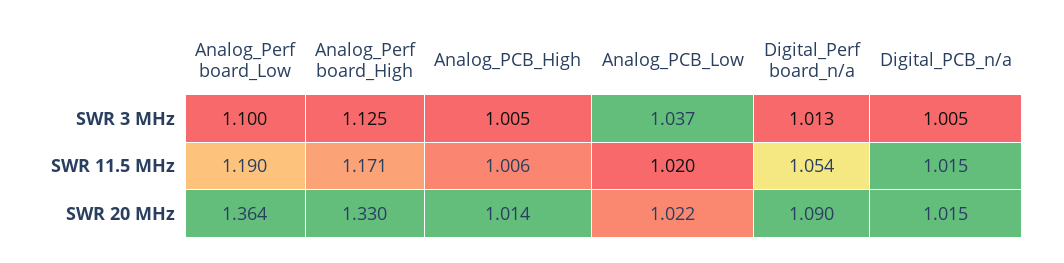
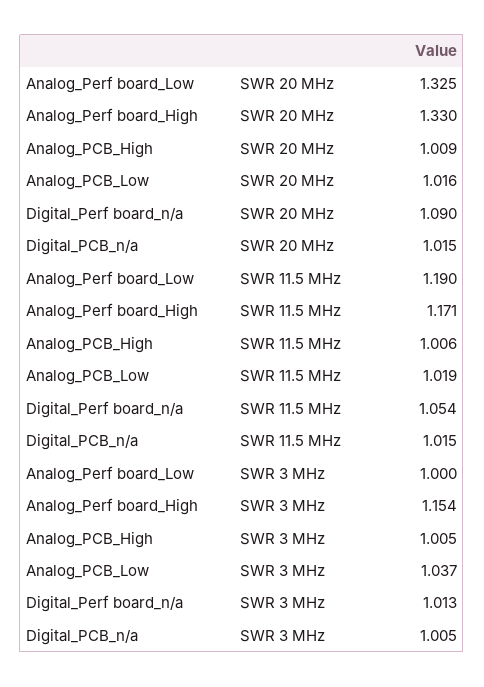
Analog_Perf board_Low, SWR 3 MHz: 1.1 -> 1
Analog_Perf board_High, SWR 3 MHz: 1.125 -> 1.154
Analog_PCB_Low, SWR 11.5 MHz: 1.02 -> 1.019
Analog_Perf board_Low, SWR 20 MHz: 1.364 -> 1.325
Analog_PCB_High, SWR 20 MHz: 1.014 -> 1.009
Analog_PCB_Low, SWR 20 MHz: 1.022 -> 1.016

